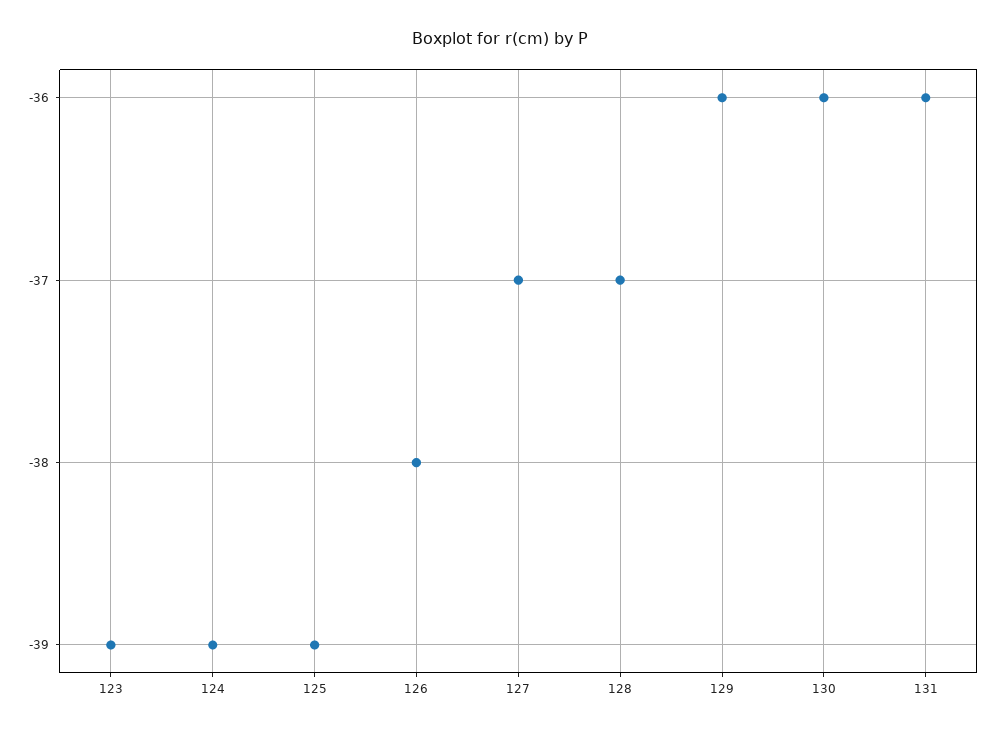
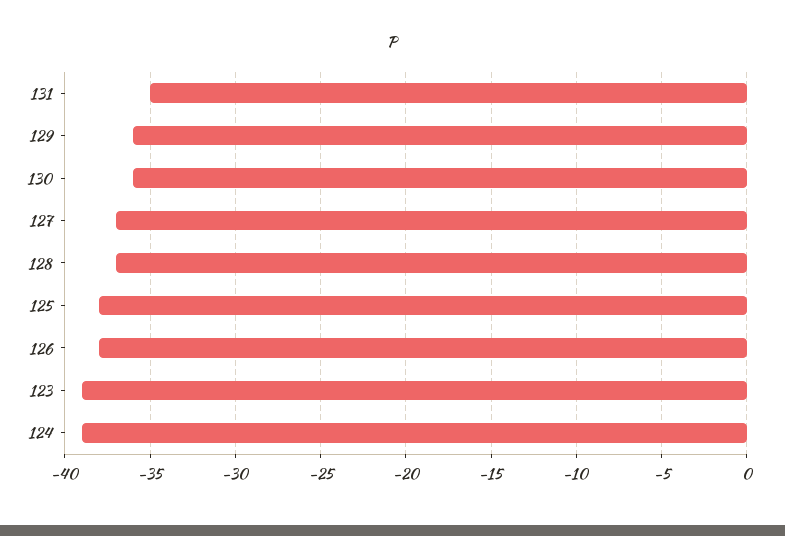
125: -39 -> -38
131: -36 -> -35

